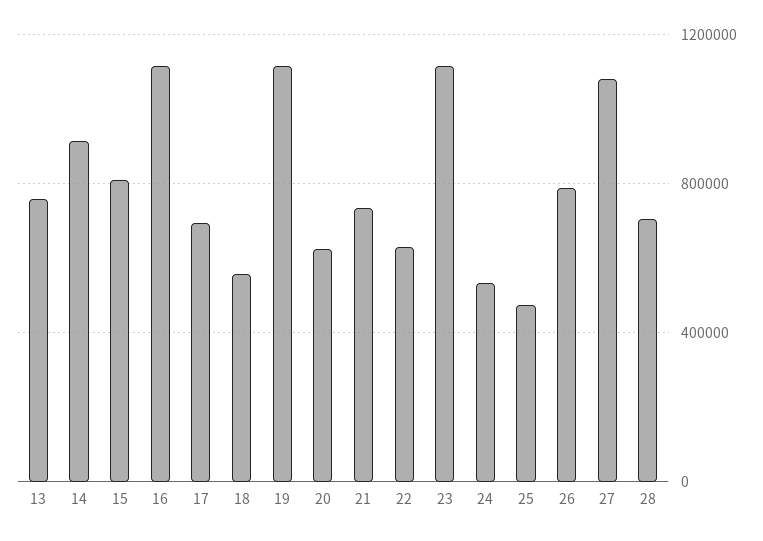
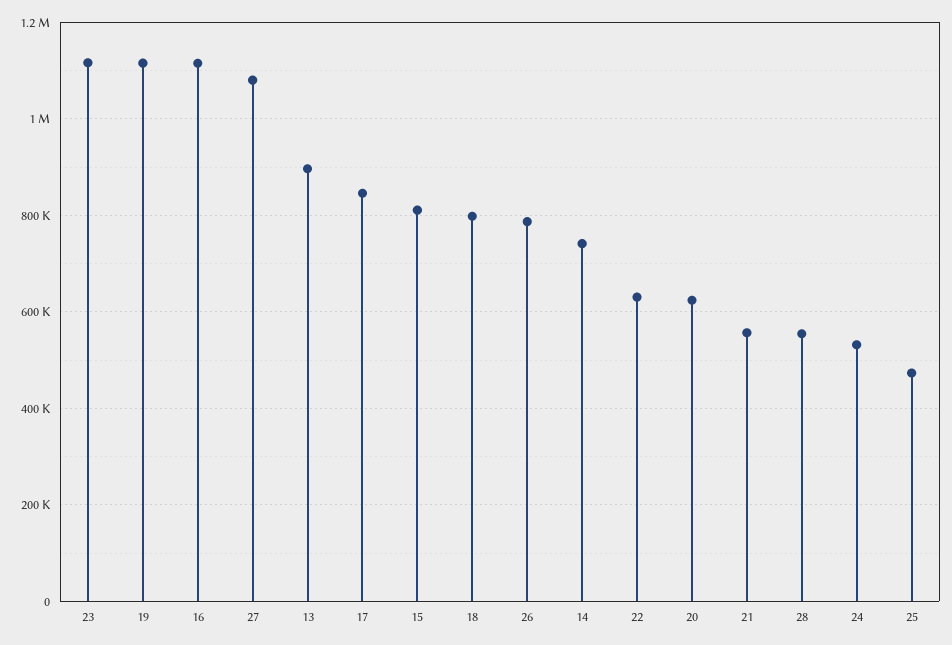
13: 750000 -> 900000
14: 900000 -> 740000
17: 700000 -> 840000
18: 550000 -> 800000
21: 750000 -> 560000
28: 700000 -> 560000

